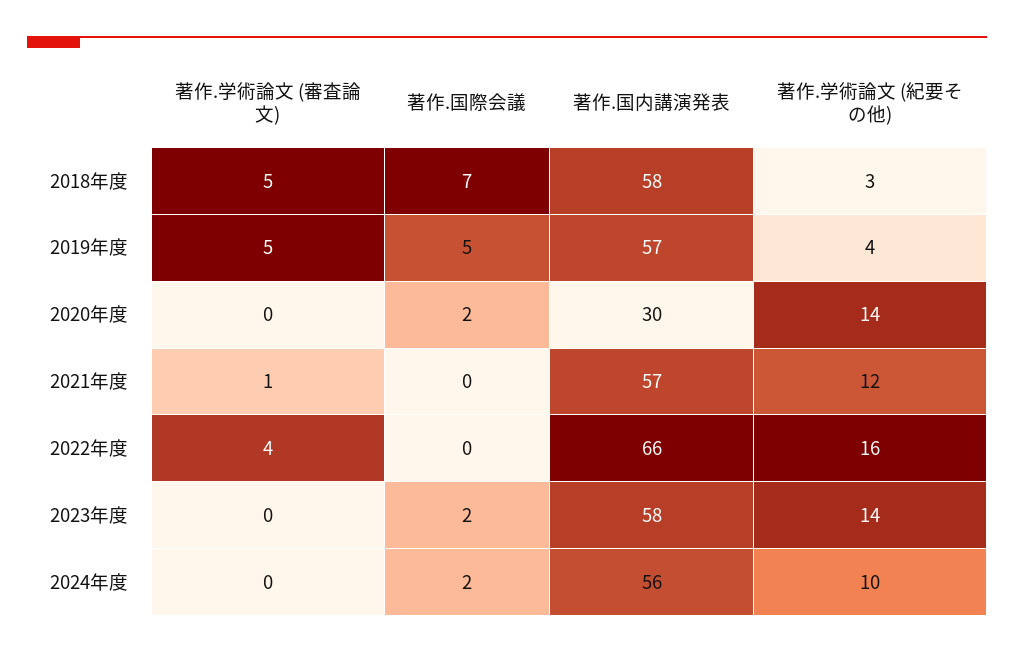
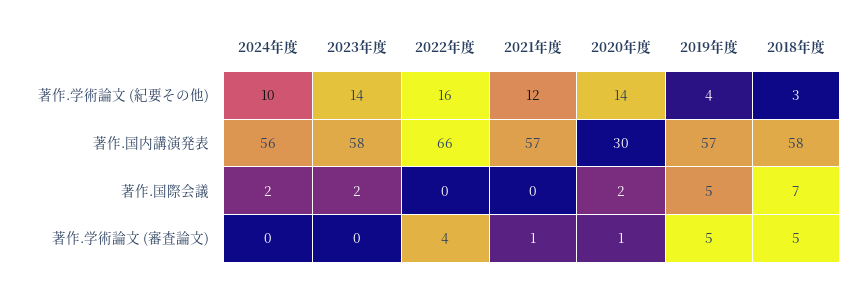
著作.学術論文 (審査論文), 2020年度: 0 -> 1

